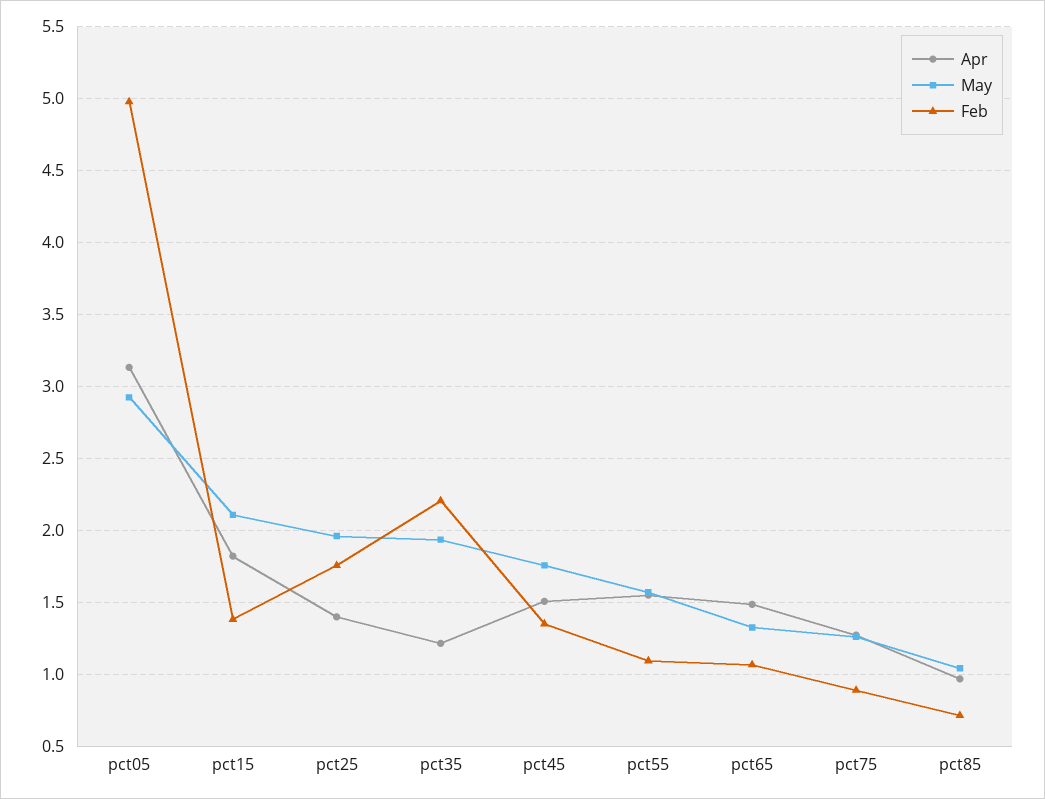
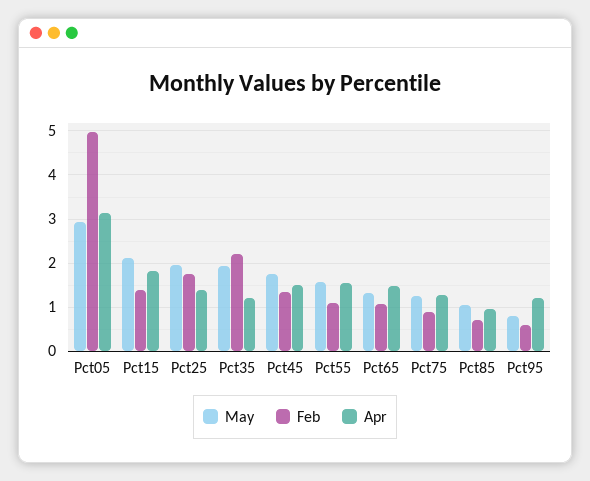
May, Pct95: none -> 0.8
Feb, Pct95: none -> 0.6
Apr, Pct95: none -> 1.2

